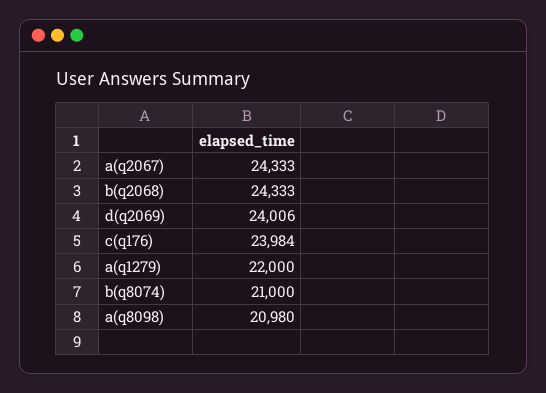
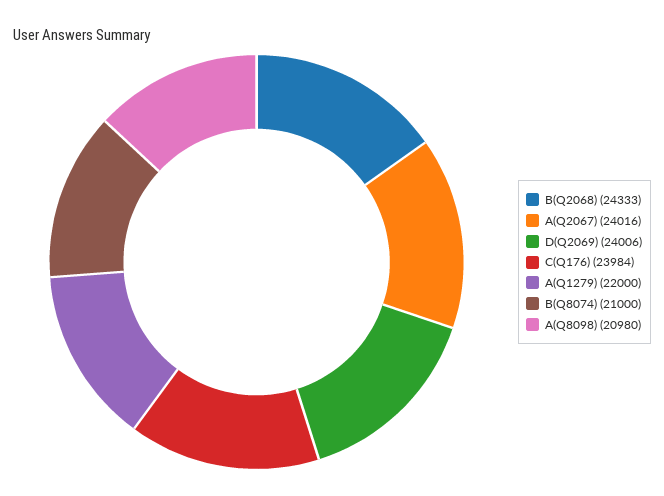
a(q2067): 24333 -> 24016

